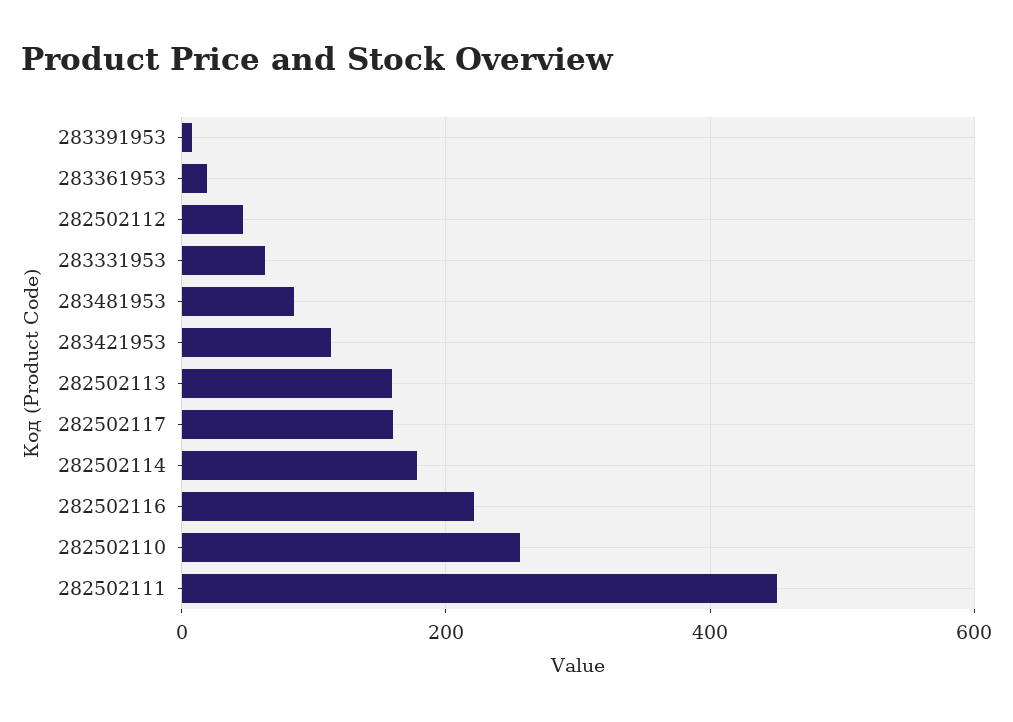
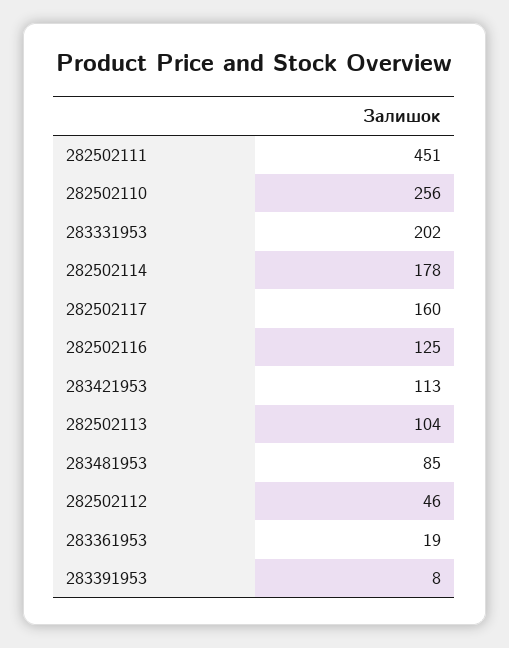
283331953: 60 -> 202
282502113: 160 -> 104
282502116: 220 -> 125

